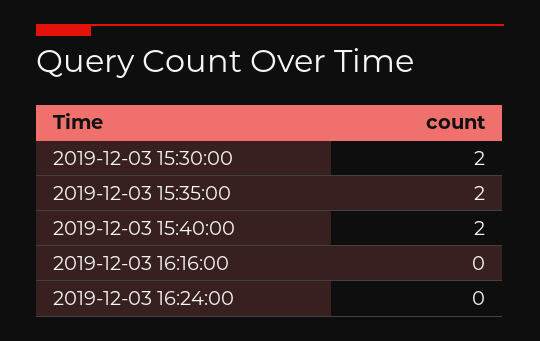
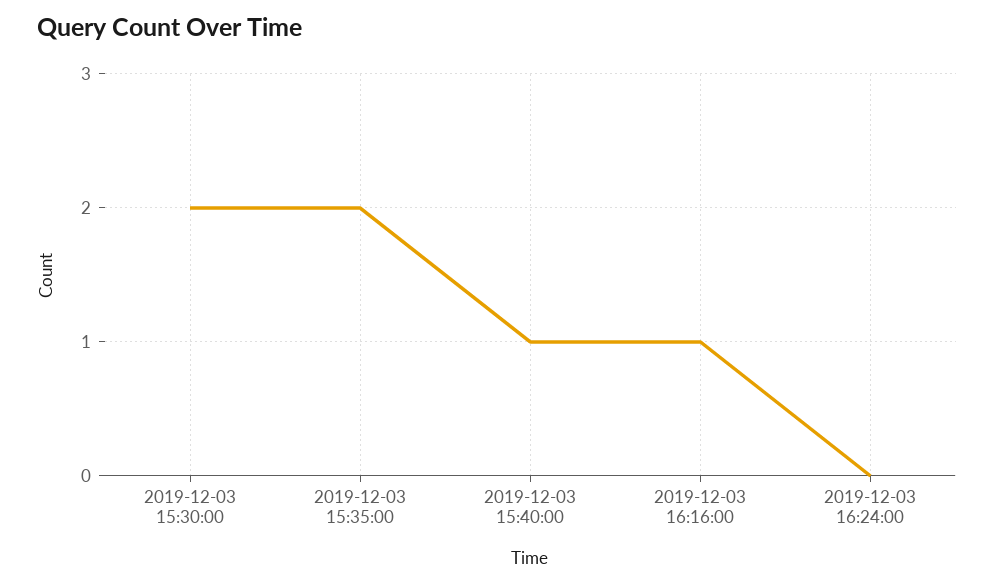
2019-12-03 15:40:00: 2 -> 1
2019-12-03 16:16:00: 0 -> 1

